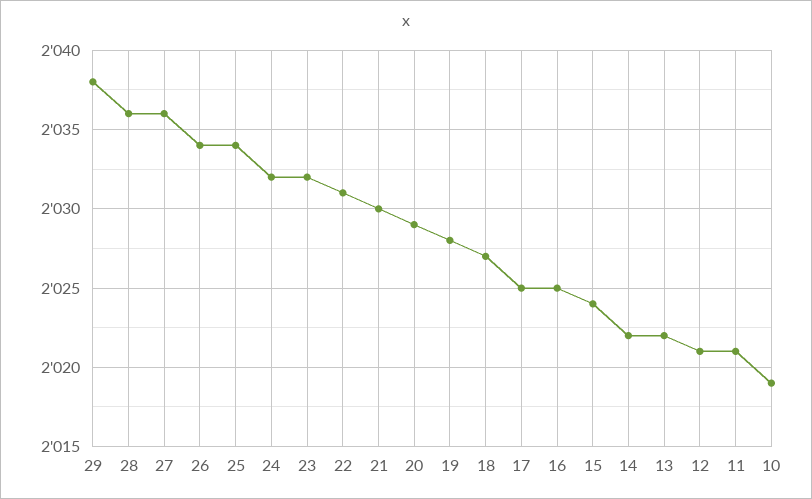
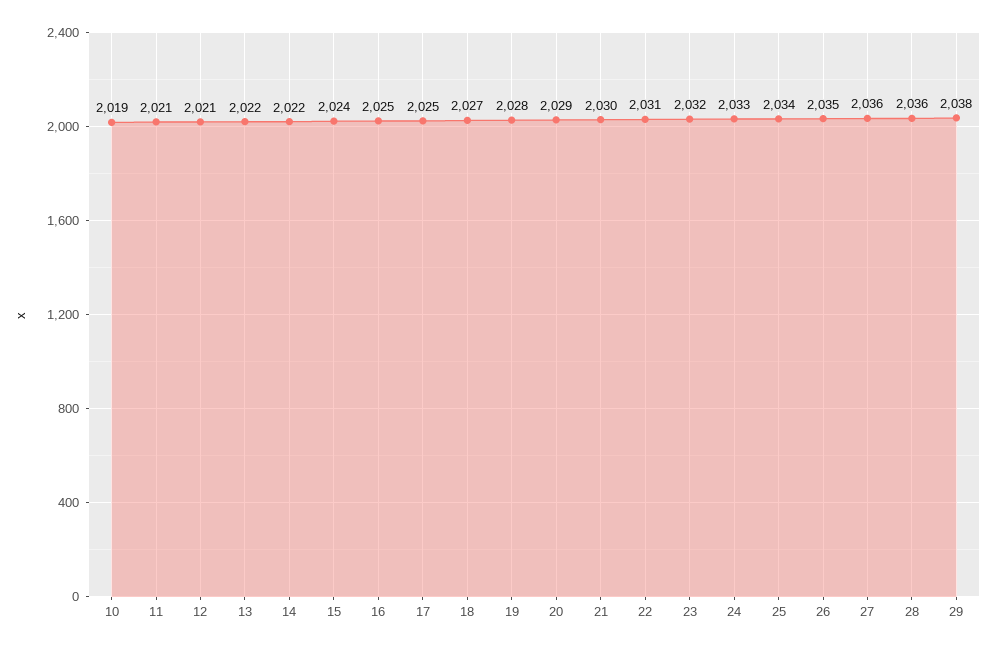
26: 2034 -> 2035
24: 2032 -> 2033

